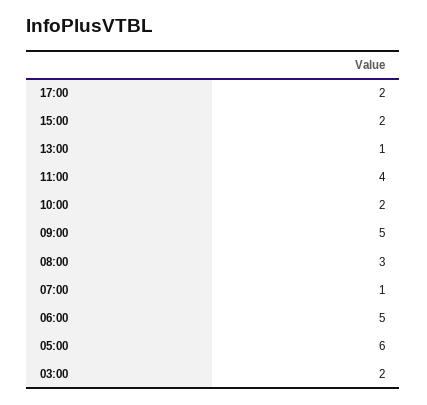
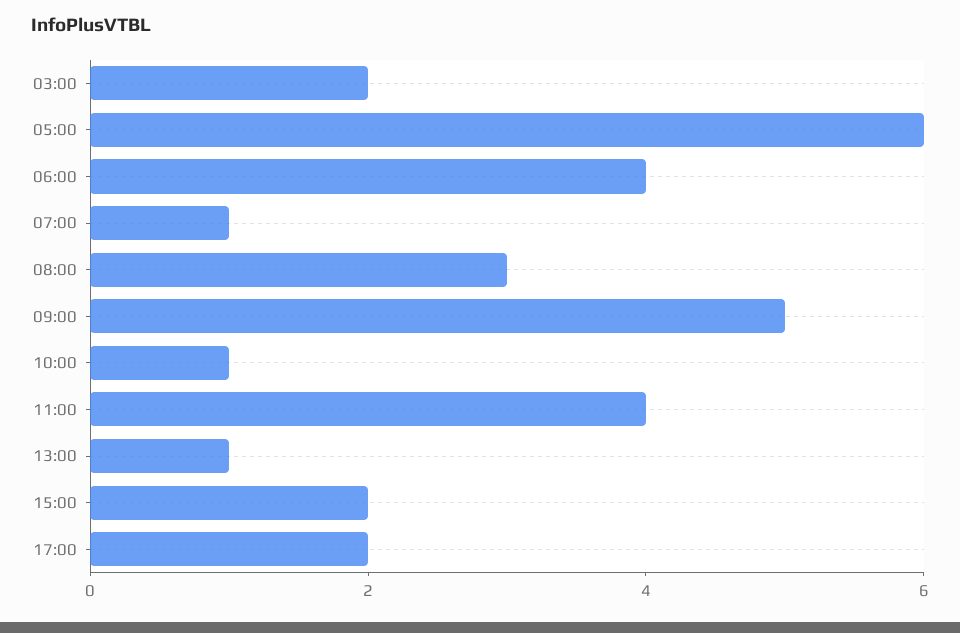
10:00: 2 -> 1
06:00: 5 -> 4

